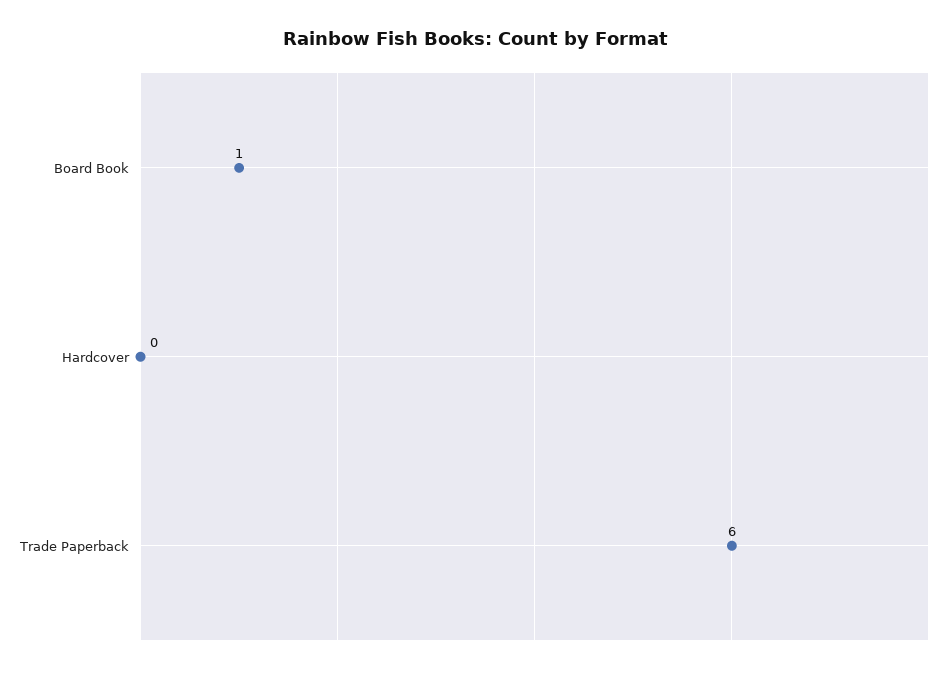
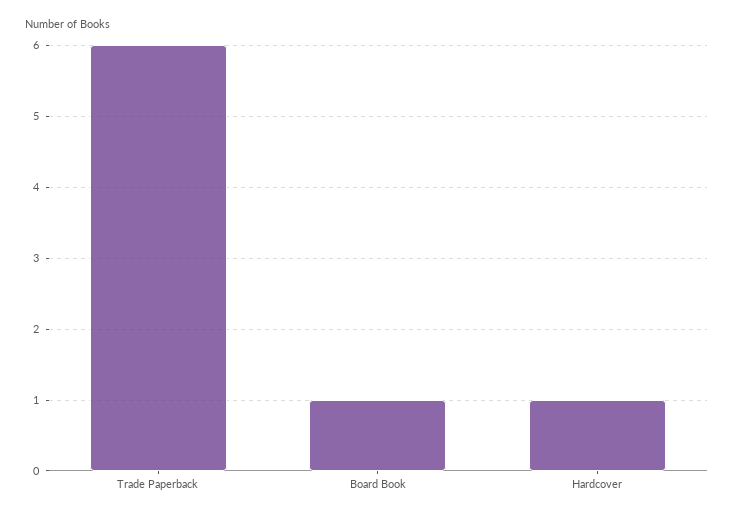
Hardcover: 0 -> 1

